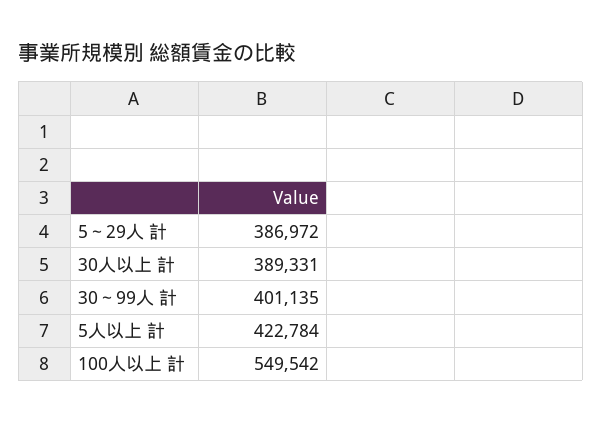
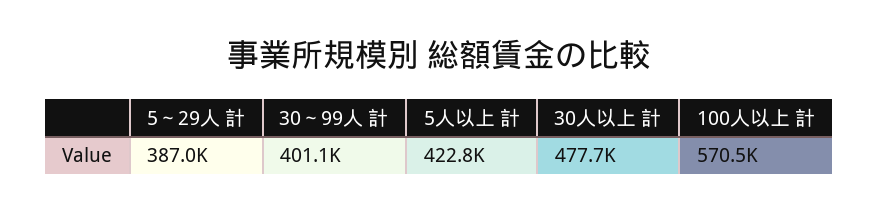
30人以上 計: 389331 -> 477700
100人以上 計: 549542 -> 570500

